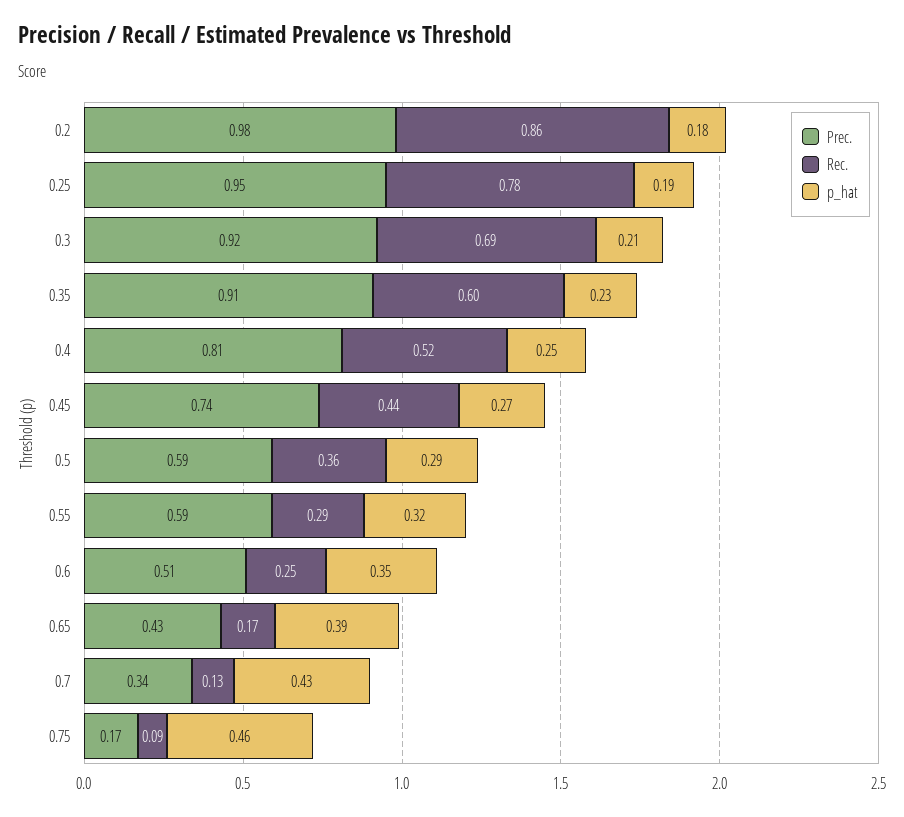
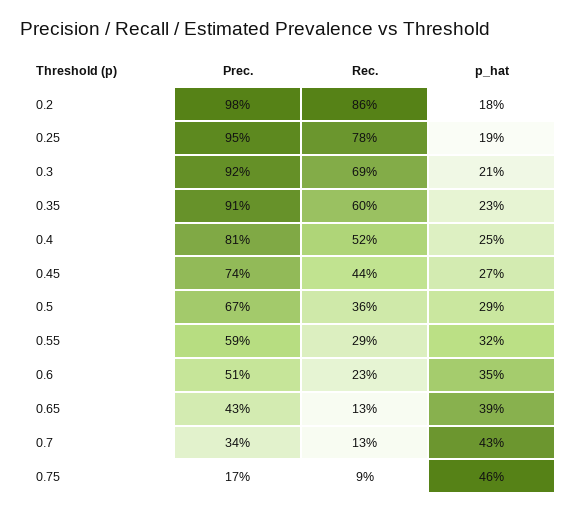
Prec., 0.5: 0.59 -> 0.67
Rec., 0.6: 0.25 -> 0.23
Rec., 0.65: 0.17 -> 0.13

